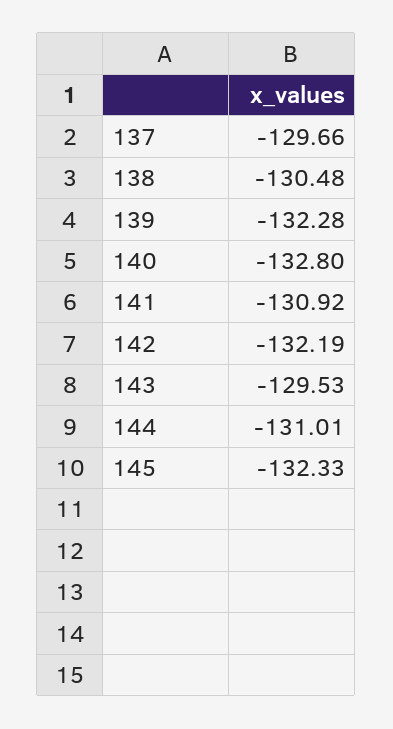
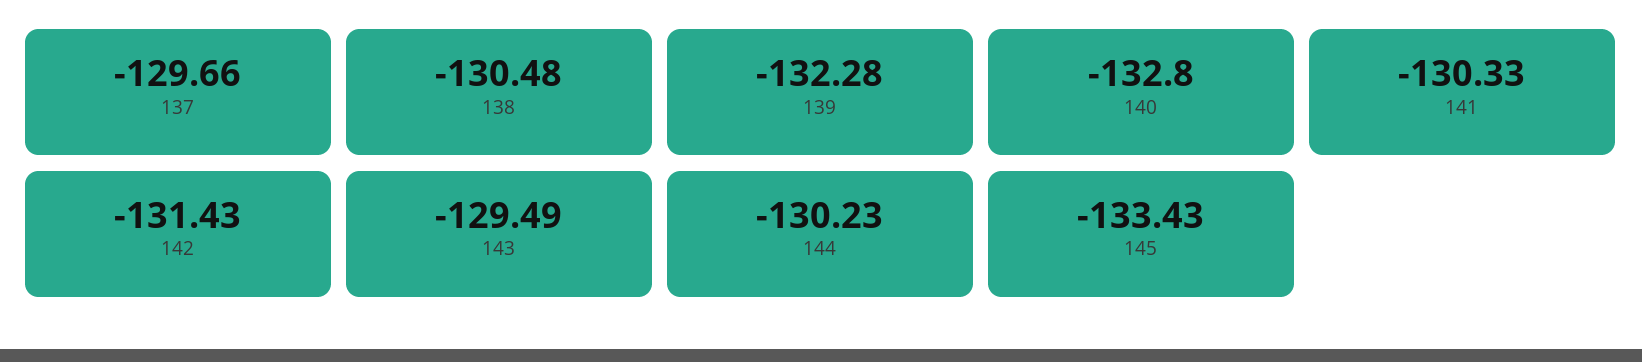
141: -130.92 -> -130.33
142: -132.19 -> -131.43
143: -129.53 -> -129.49
144: -131.01 -> -130.23
145: -132.33 -> -133.43

